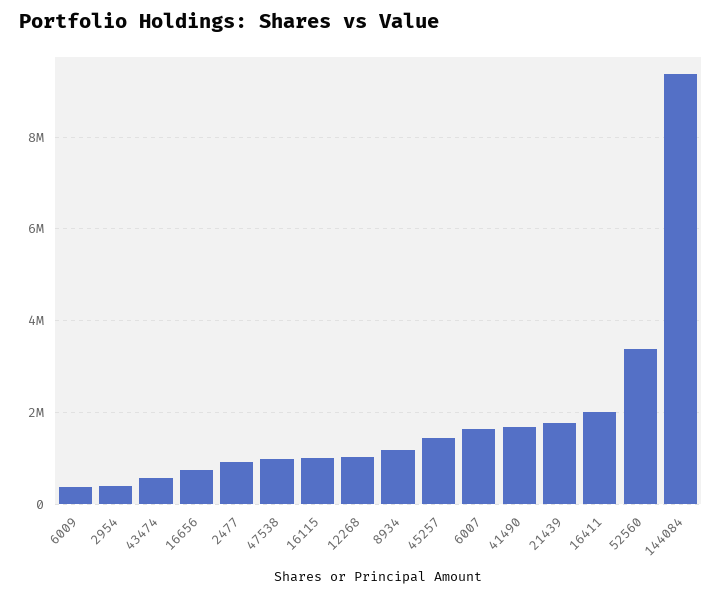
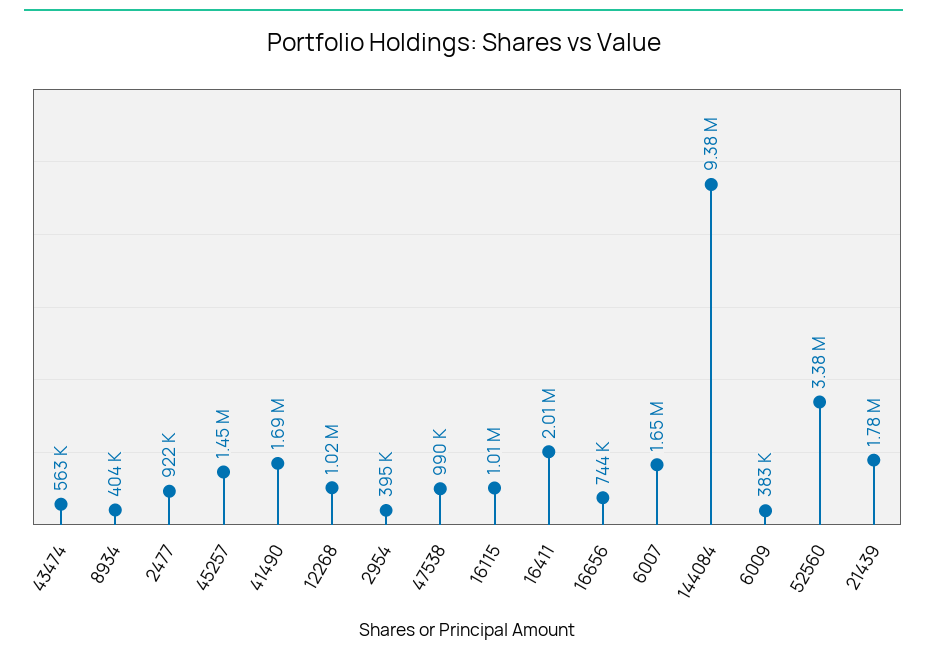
8934: 1200000 -> 404000

